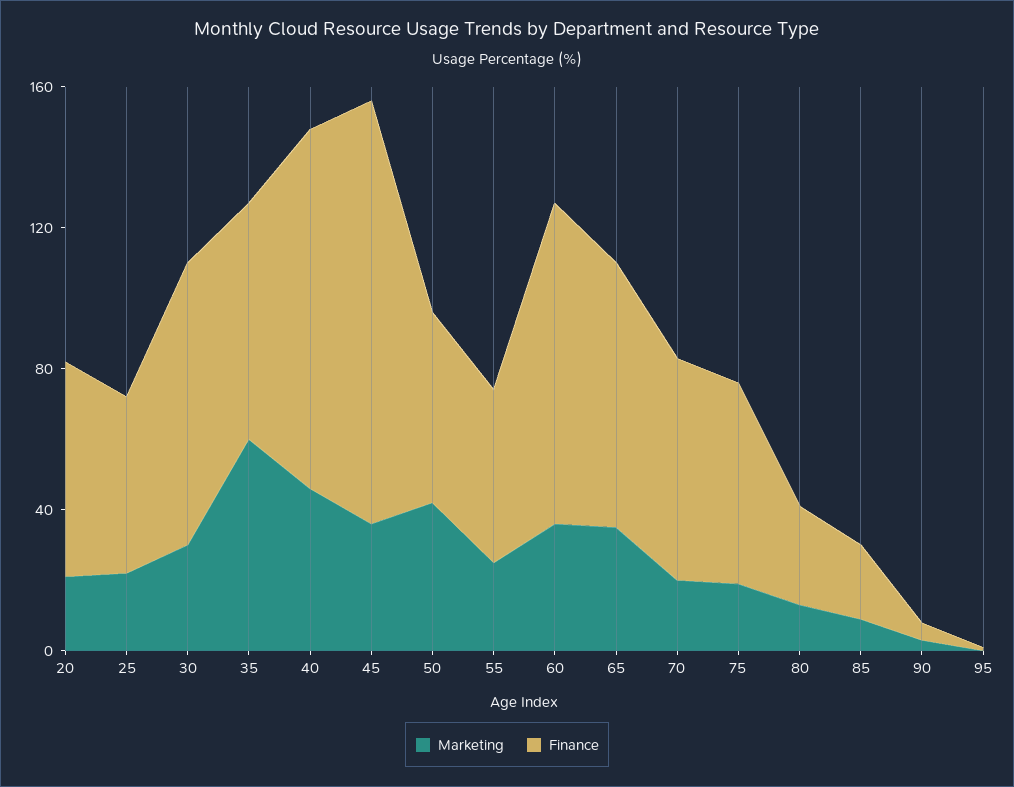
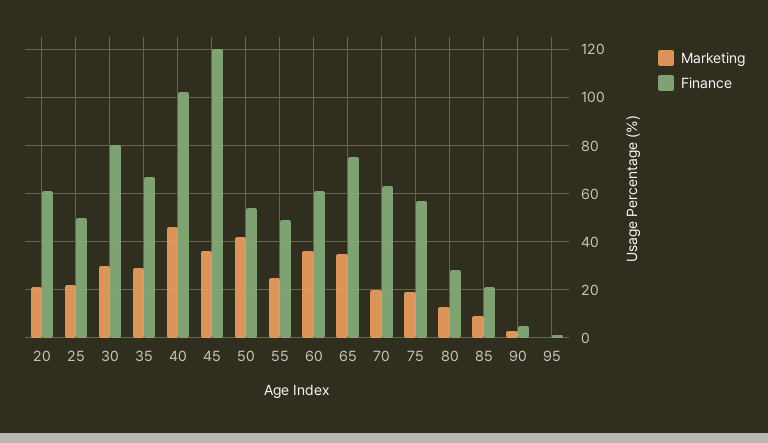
Marketing, 35: 60 -> 30
Finance, 60: 90 -> 60

